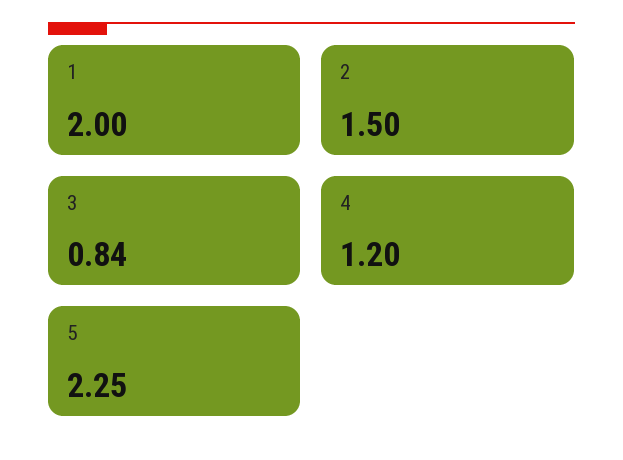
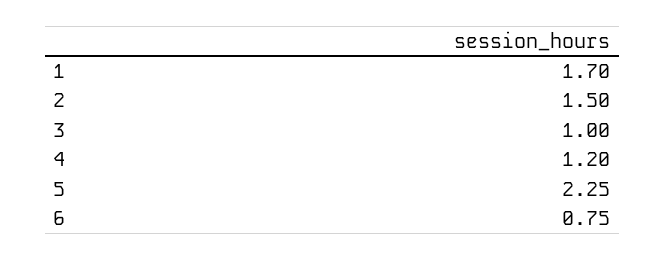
1: 2 -> 1.7
3: 0.84 -> 1
6: none -> 0.75

